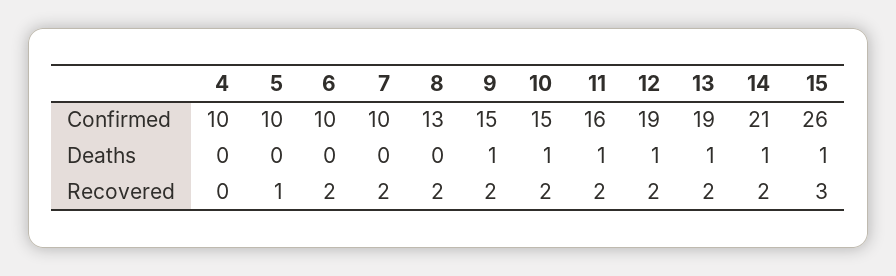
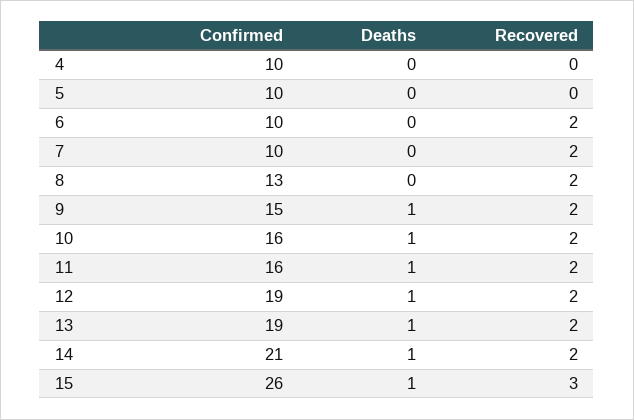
10, Confirmed: 15 -> 16
5, Recovered: 1 -> 0

